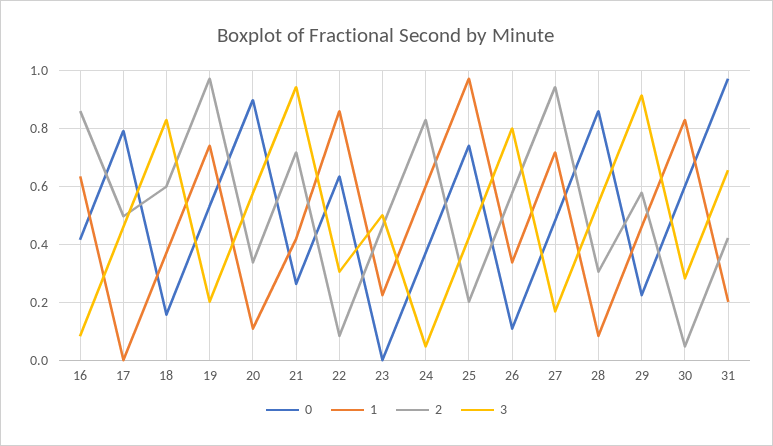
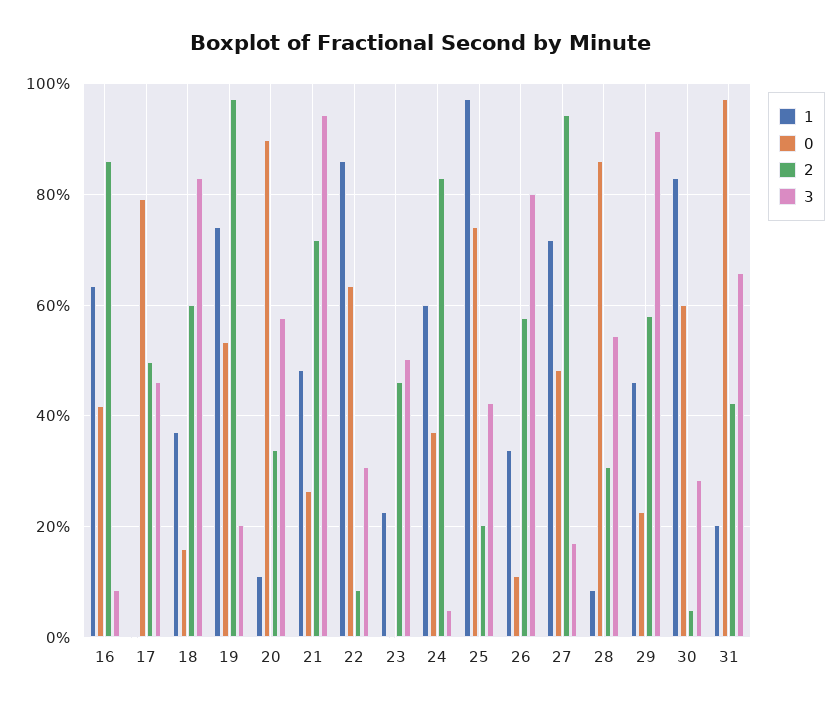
1, 21: 0.425 -> 0.48

